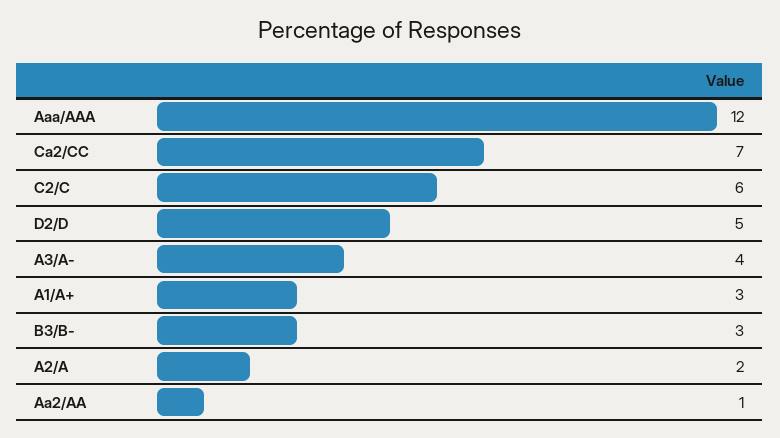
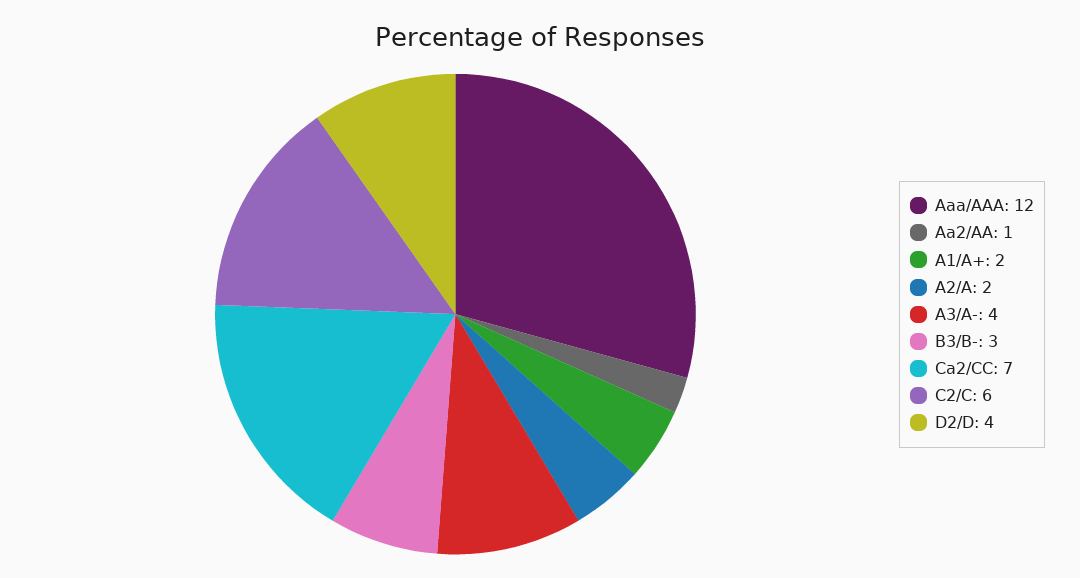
D2/D: 5 -> 4
A1/A+: 3 -> 2

